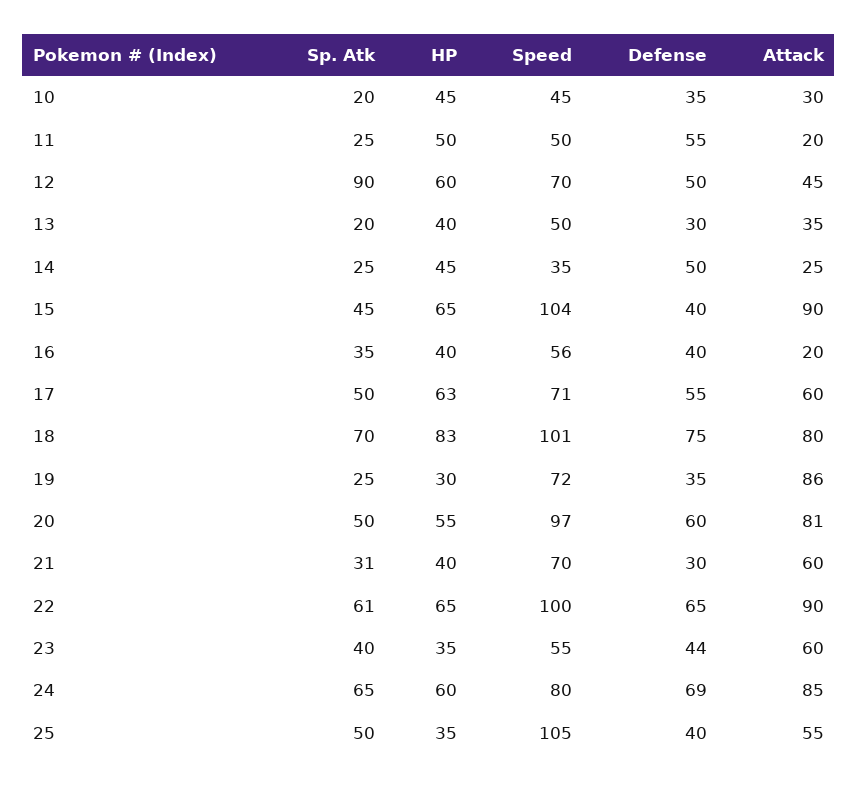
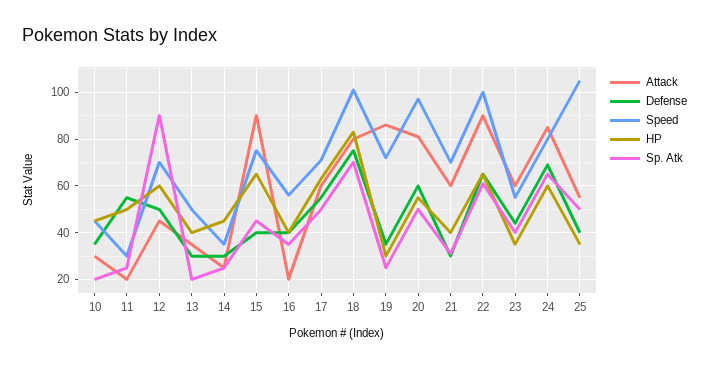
Speed, 11: 50 -> 30
Defense, 14: 50 -> 30
Speed, 15: 104 -> 75

